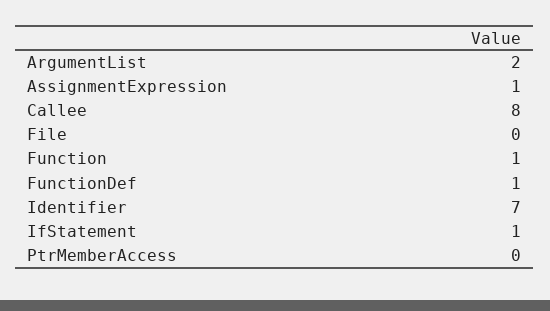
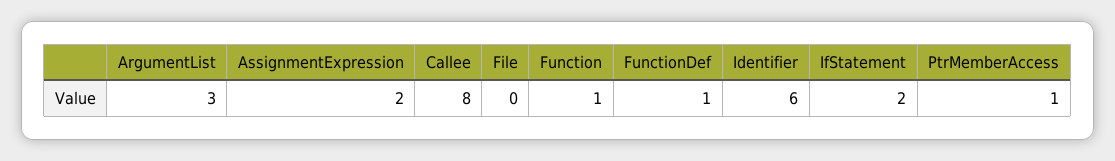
ArgumentList: 2 -> 3
AssignmentExpression: 1 -> 2
Identifier: 7 -> 6
IfStatement: 1 -> 2
PtrMemberAccess: 0 -> 1

